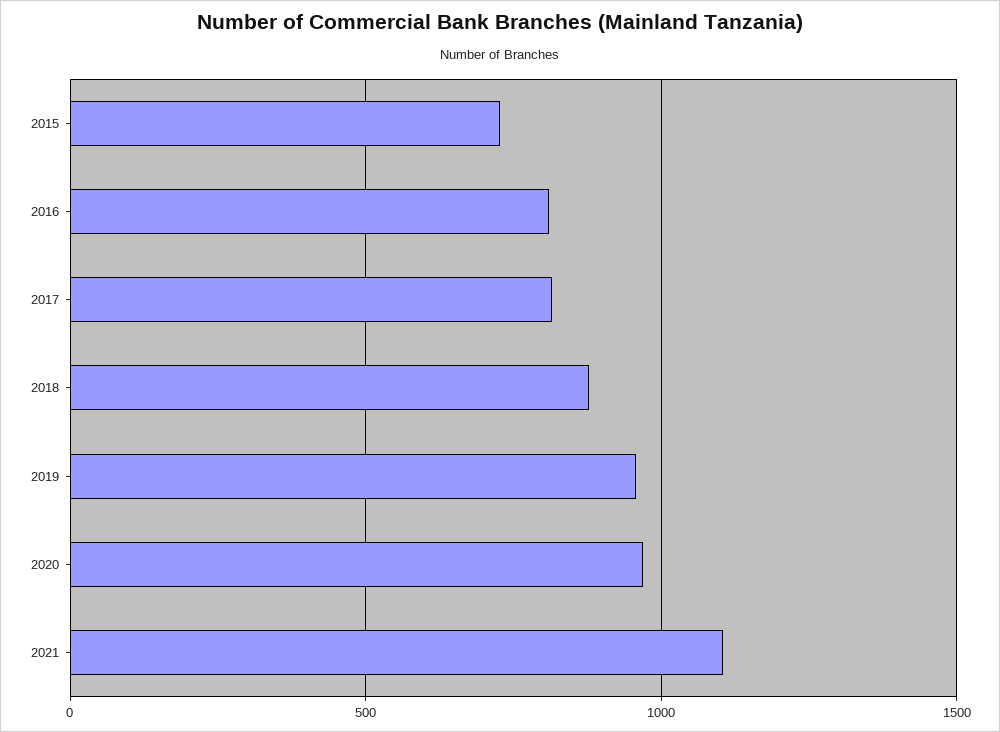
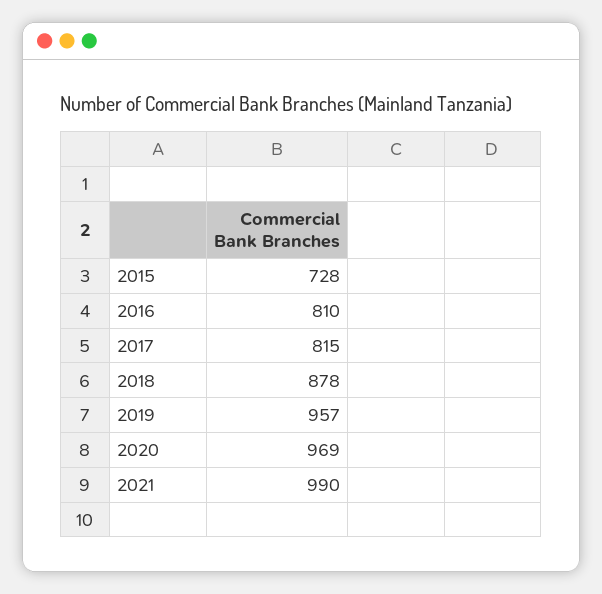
2021: 1100 -> 990

